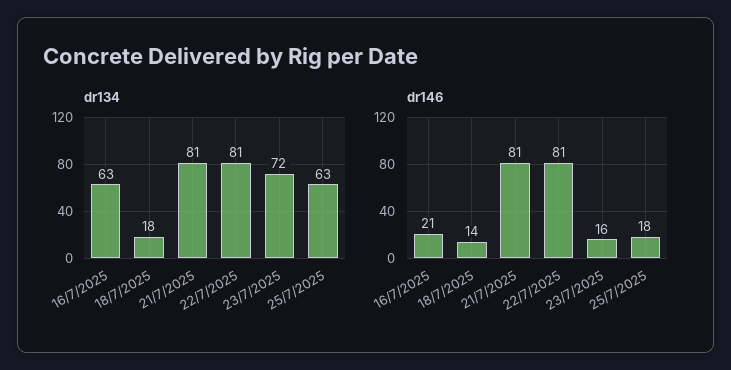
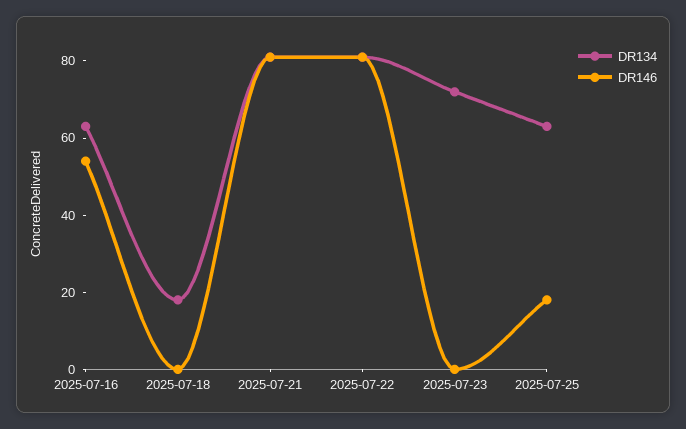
dr146, 16/7/2025: 21 -> 55
dr146, 18/7/2025: 14 -> 0
dr146, 23/7/2025: 16 -> 0

